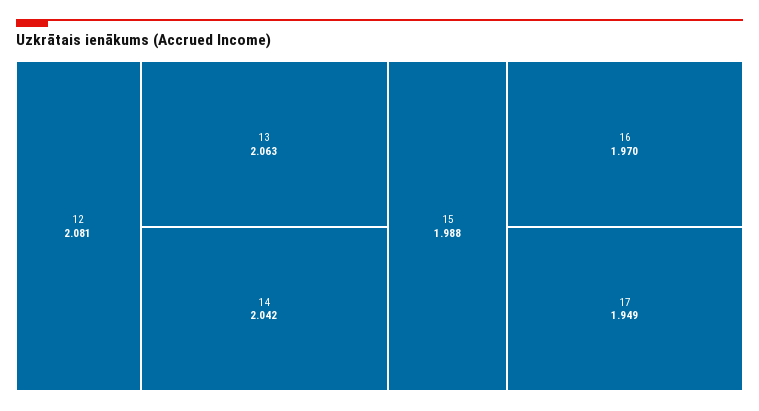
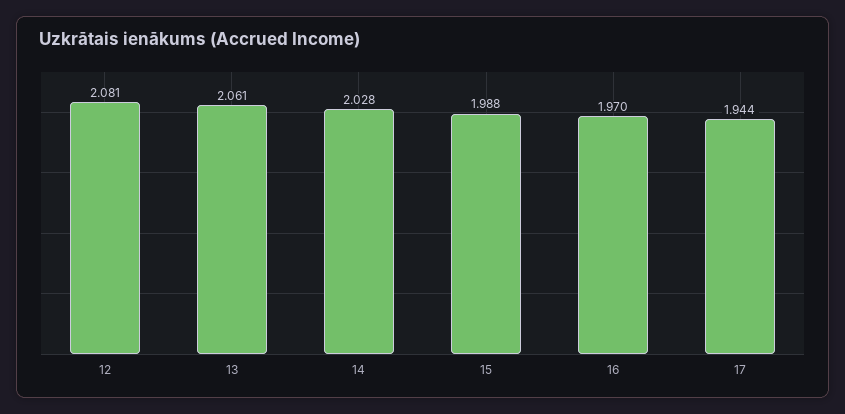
13: 2.063 -> 2.061
14: 2.042 -> 2.028
17: 1.949 -> 1.944

